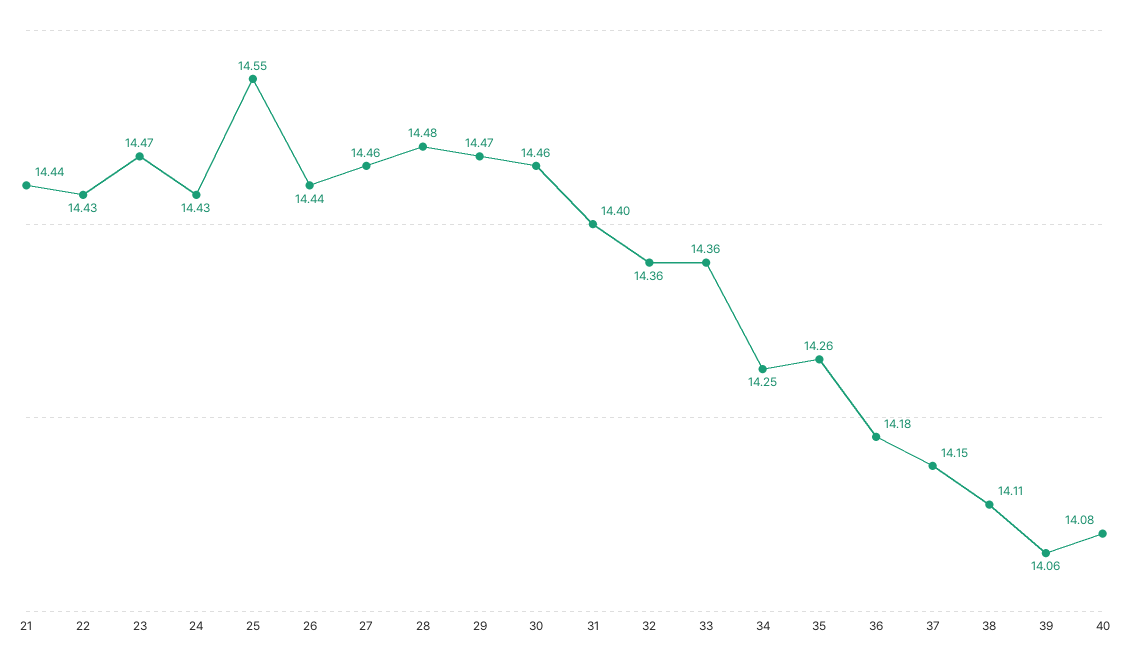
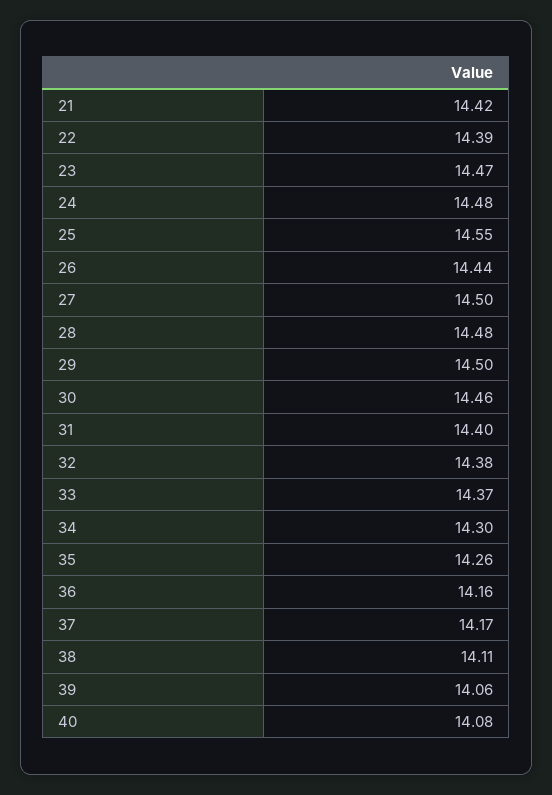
21: 14.44 -> 14.42
22: 14.43 -> 14.39
24: 14.43 -> 14.48
27: 14.46 -> 14.5
29: 14.47 -> 14.5
32: 14.36 -> 14.38
33: 14.36 -> 14.37
34: 14.25 -> 14.3
36: 14.18 -> 14.16
37: 14.15 -> 14.17

